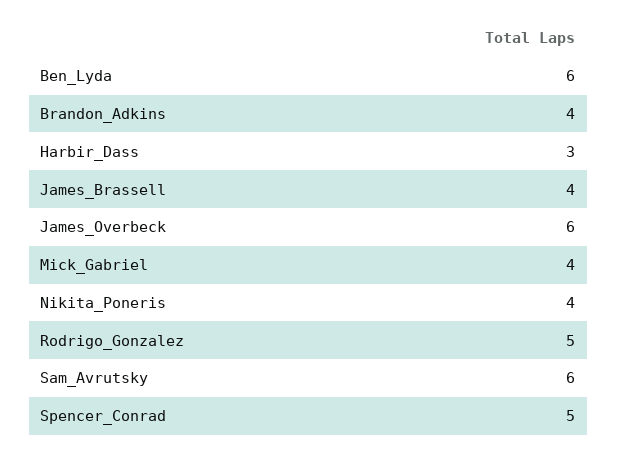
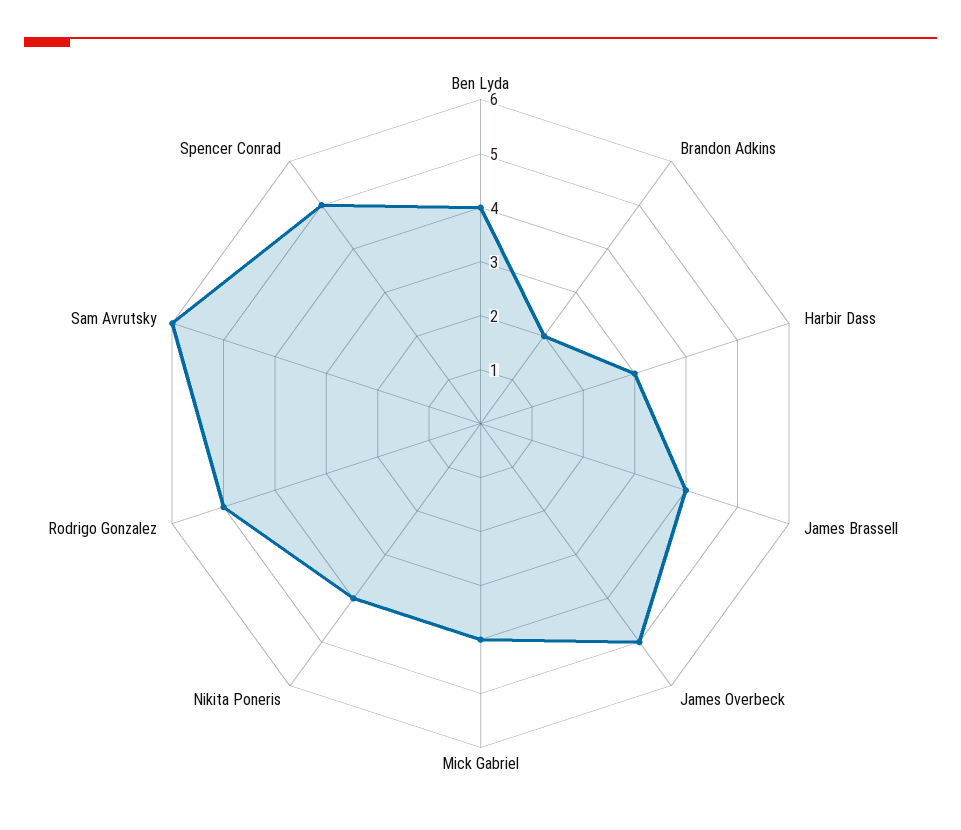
Ben_Lyda: 6 -> 4
Brandon_Adkins: 4 -> 2
James_Overbeck: 6 -> 5

